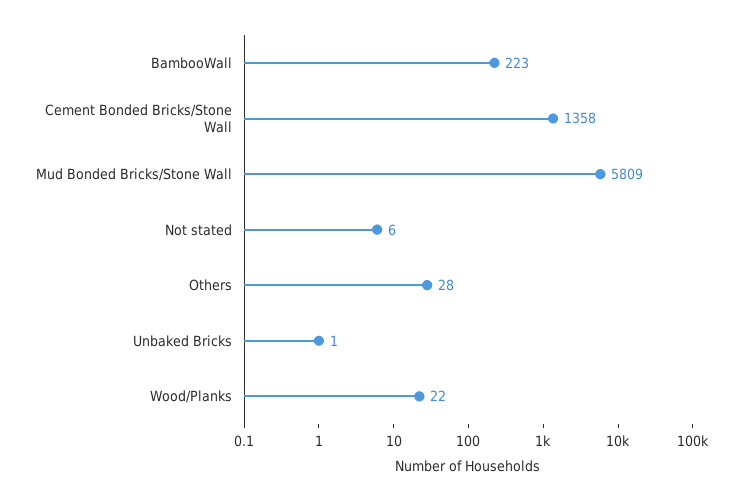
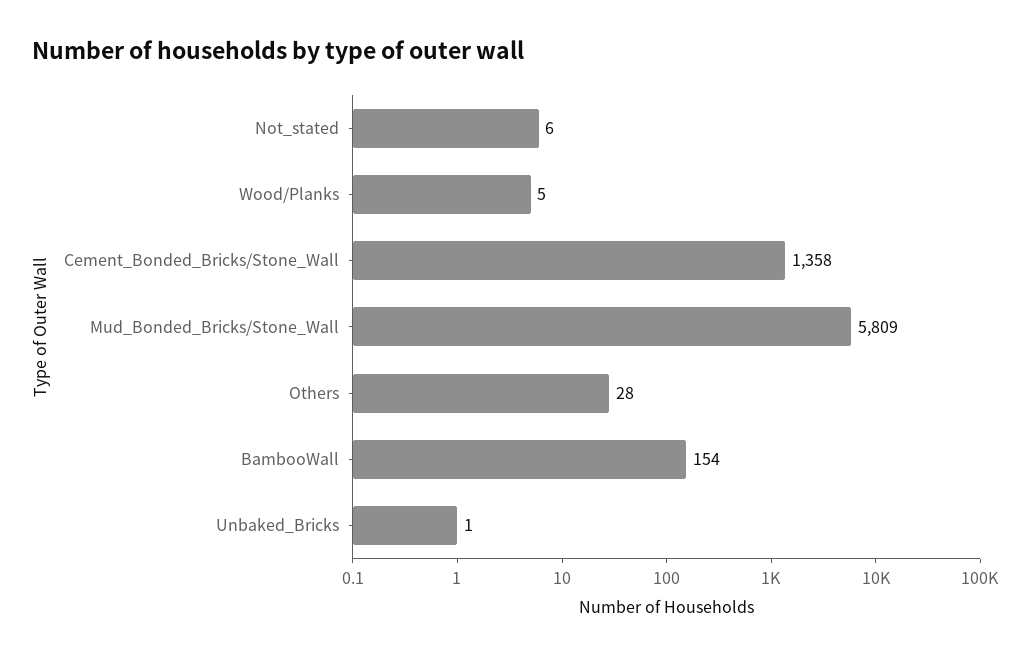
BambooWall: 223 -> 154
Wood/Planks: 22 -> 5

